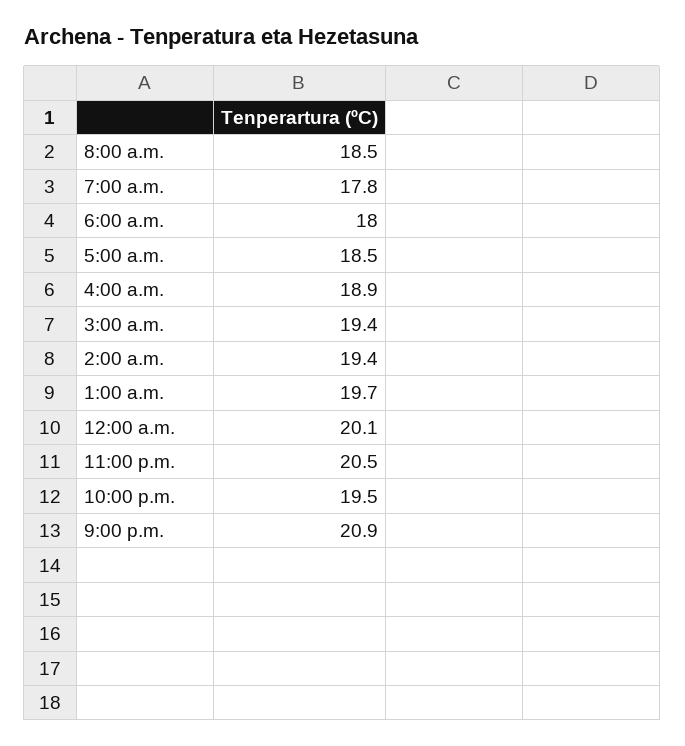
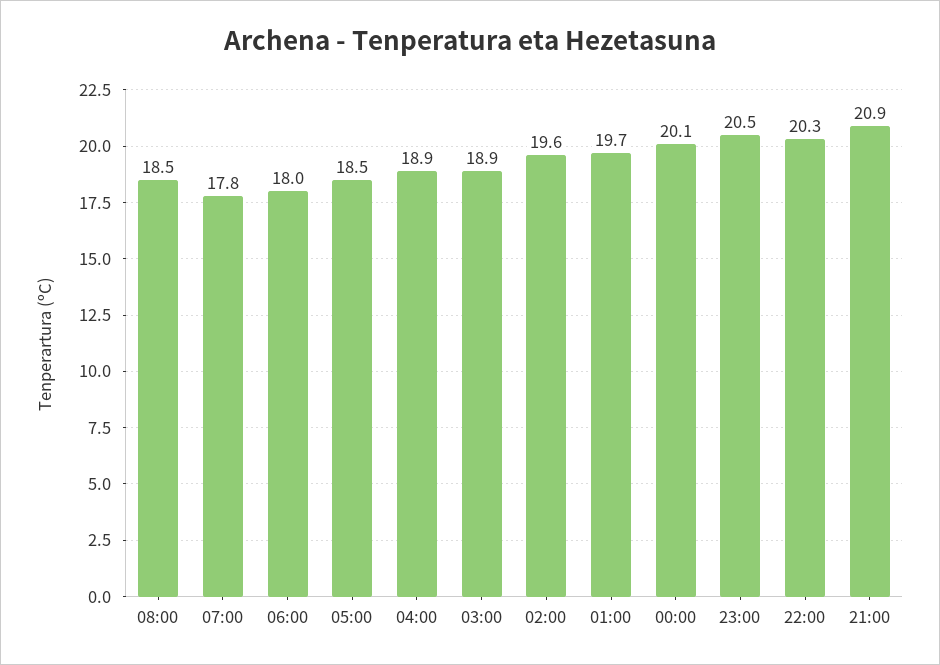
3:00 a.m.: 19.4 -> 18.9
2:00 a.m.: 19.4 -> 19.6
10:00 p.m.: 19.5 -> 20.3

